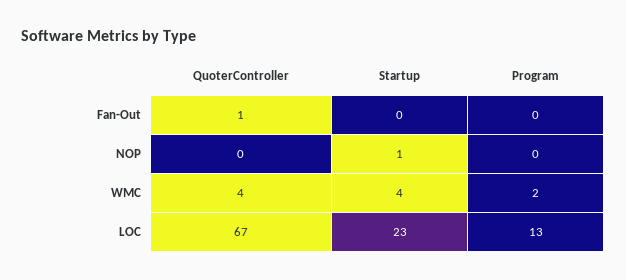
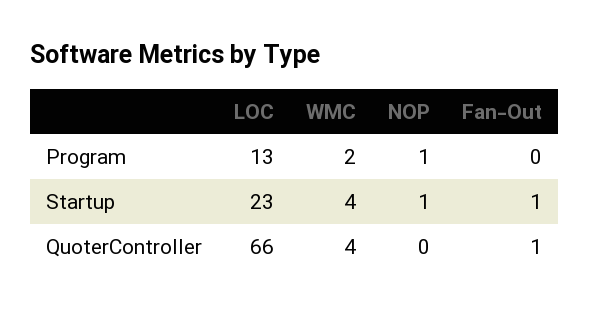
Startup, Fan-Out: 0 -> 1
Program, NOP: 0 -> 1
QuoterController, LOC: 67 -> 66

